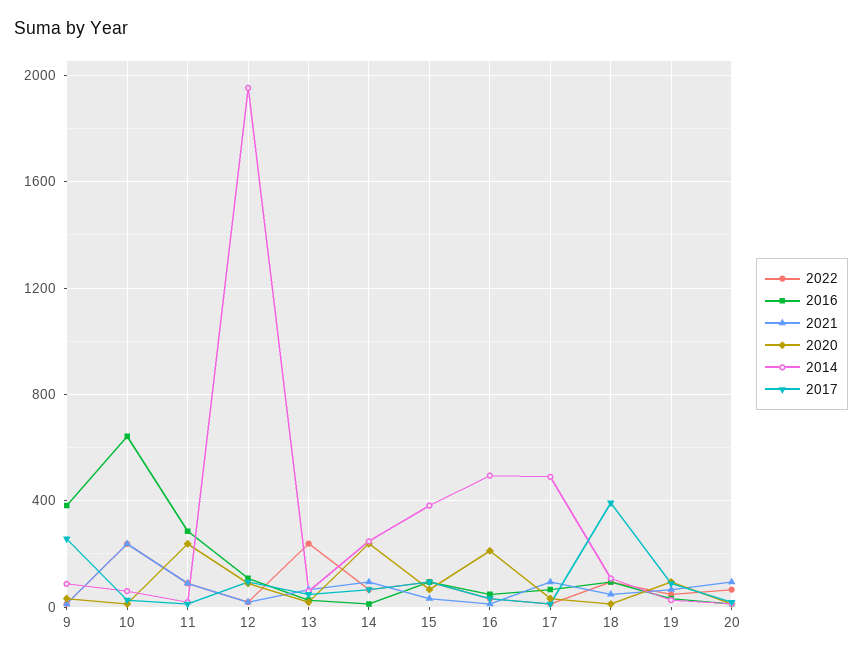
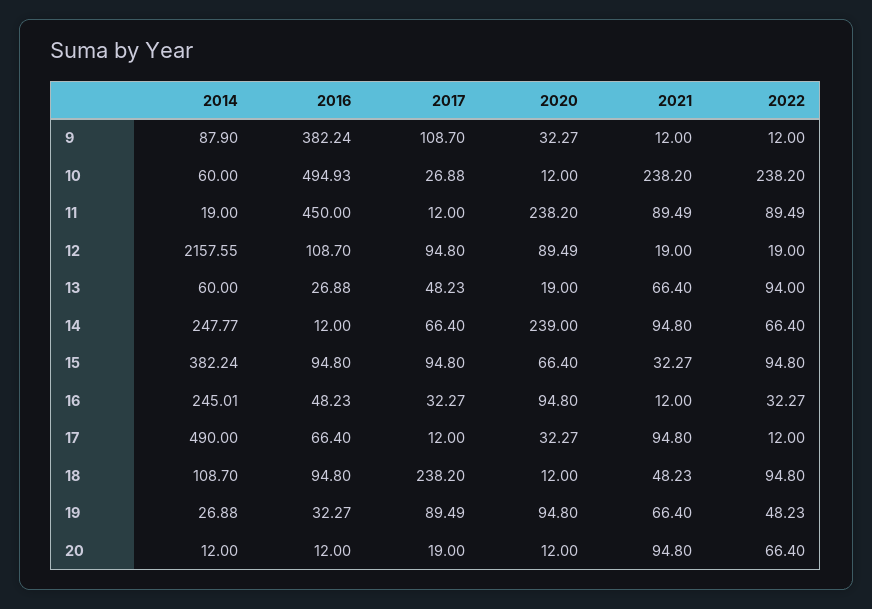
2017, 9: 250 -> 108.7
2016, 10: 650 -> 494.93
2016, 11: 300 -> 450
2014, 12: 1950 -> 2157.55
2022, 13: 250 -> 94
2020, 16: 200 -> 94.8
2014, 16: 500 -> 245.01
2017, 18: 400 -> 238.2

